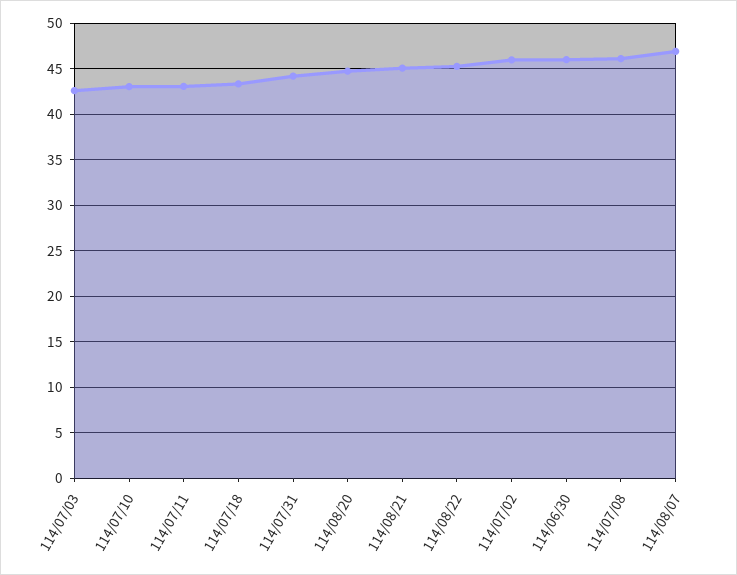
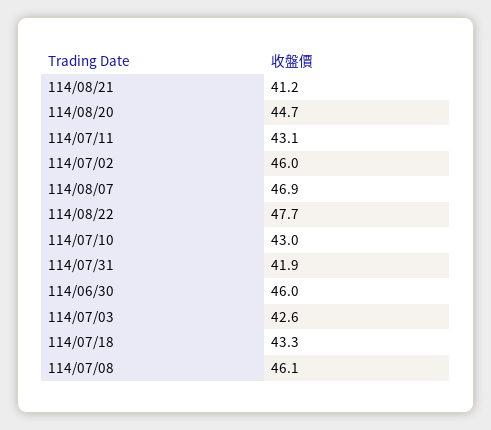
114/07/31: 44 -> 41.9
114/08/21: 45 -> 41.2
114/08/22: 45 -> 47.7

